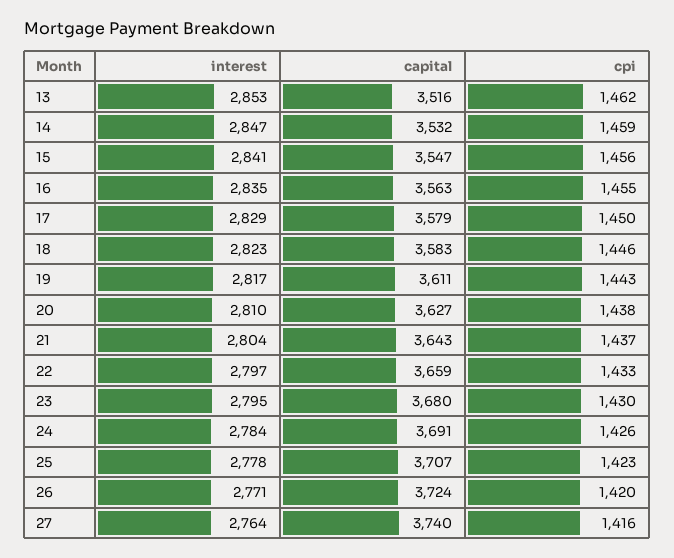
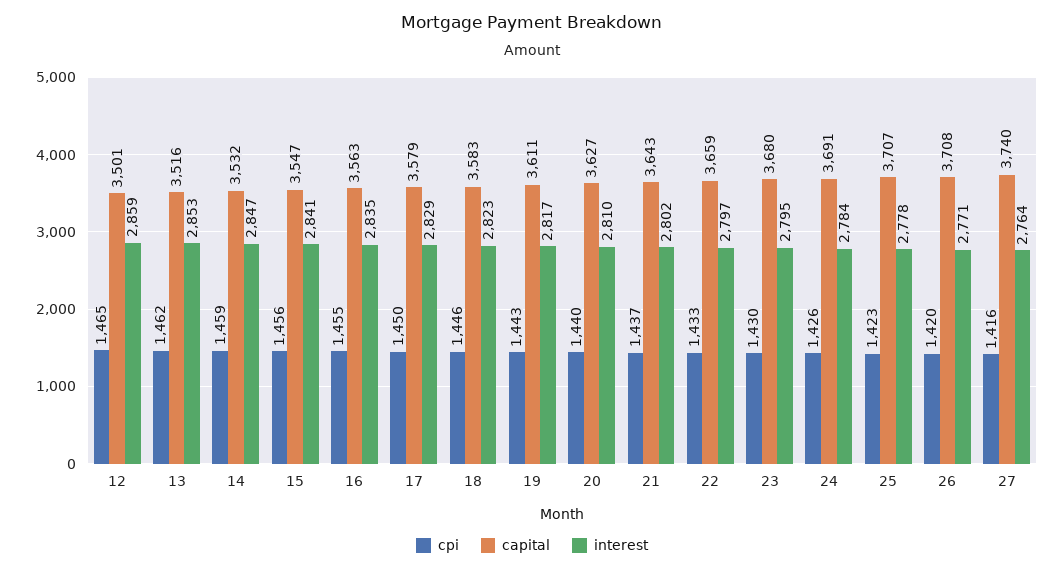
cpi, 20: 1438 -> 1440
interest, 21: 2804 -> 2802
capital, 26: 3724 -> 3708
cpi, 12: none -> 1465
capital, 12: none -> 3501
interest, 12: none -> 2859

